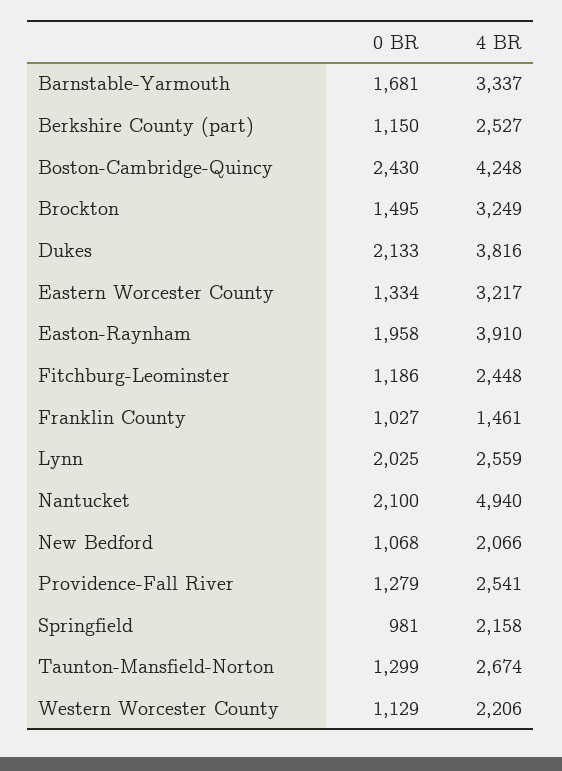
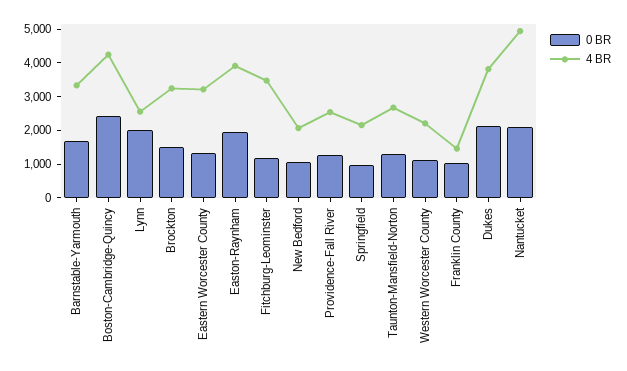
0 BR, Berkshire County (part): 1150 -> none
4 BR, Berkshire County (part): 2527 -> none
4 BR, Fitchburg-Leominster: 2448 -> 3500

